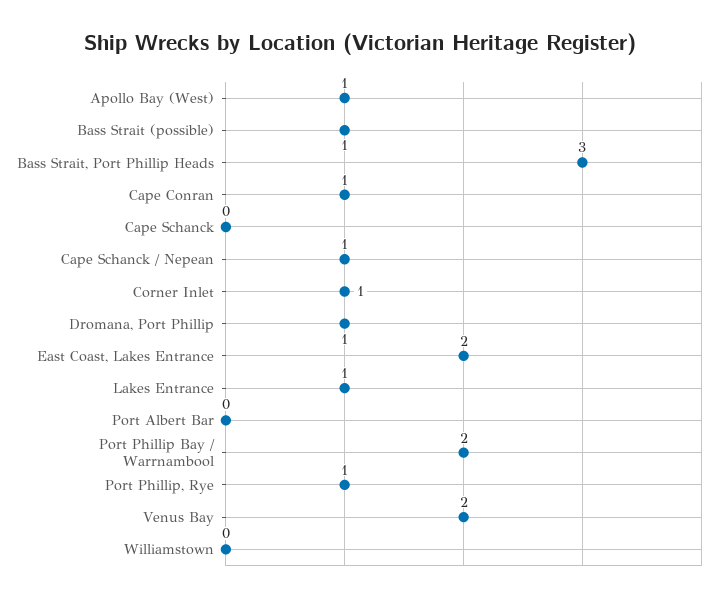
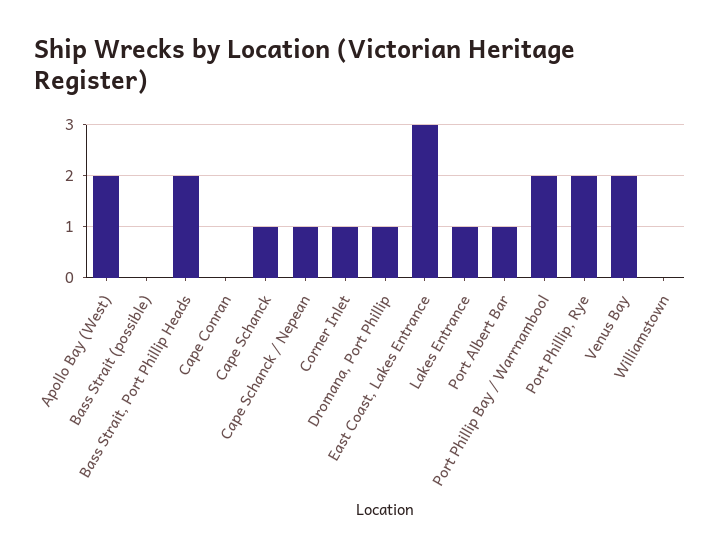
Apollo Bay (West): 1 -> 2
Bass Strait (possible): 1 -> 0
Bass Strait, Port Phillip Heads: 3 -> 2
Cape Conran: 1 -> 0
Cape Schanck: 0 -> 1
East Coast, Lakes Entrance: 2 -> 3
Port Albert Bar: 0 -> 1
Port Phillip, Rye: 1 -> 2

